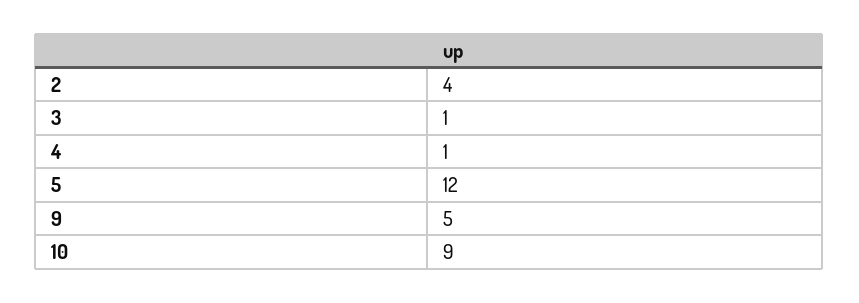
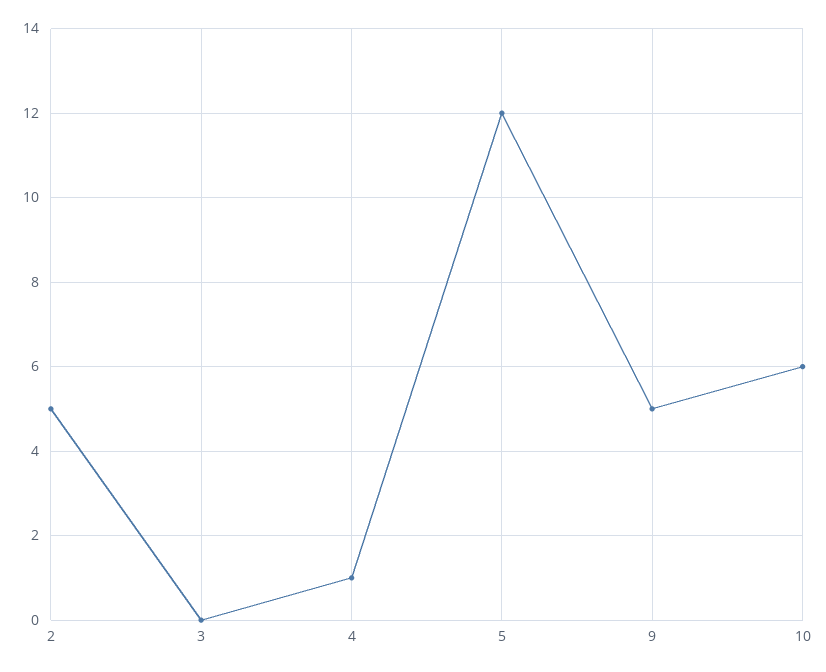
2: 4 -> 5
3: 1 -> 0
10: 9 -> 6

